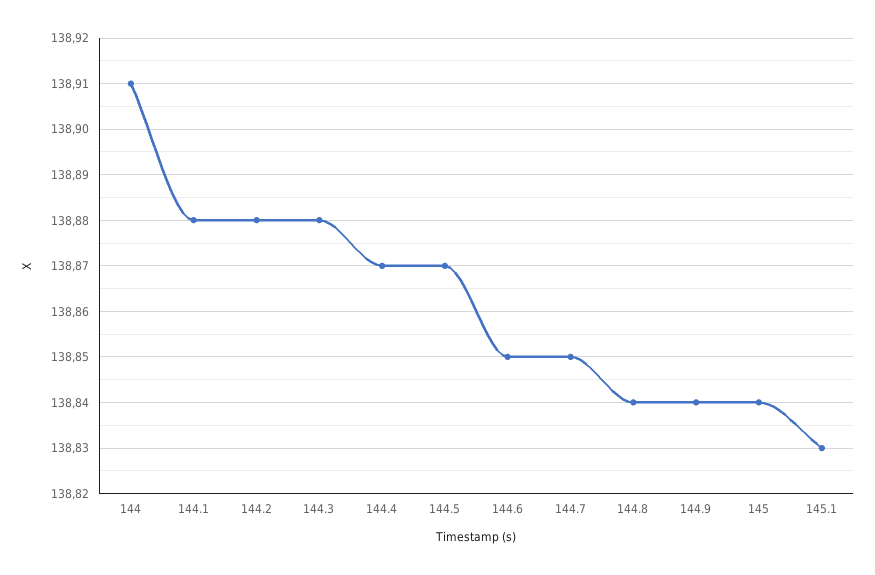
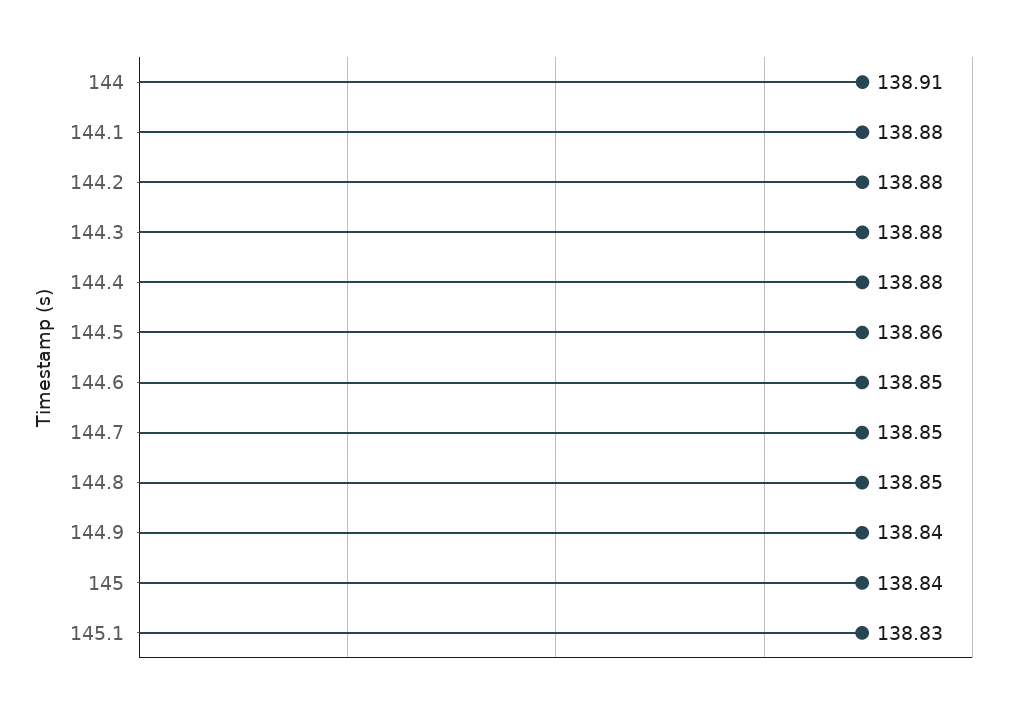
144.4: 138.87 -> 138.88
144.5: 138.87 -> 138.86
144.8: 138.84 -> 138.85

